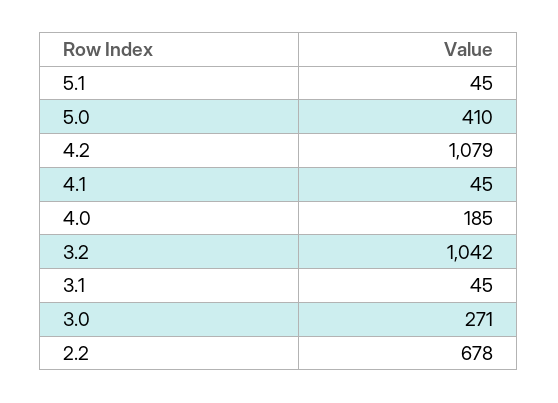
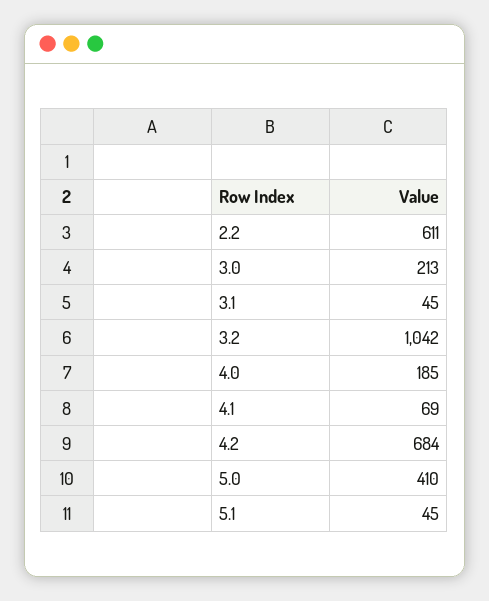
4.2: 1079 -> 684
4.1: 45 -> 69
3.0: 271 -> 213
2.2: 678 -> 611

